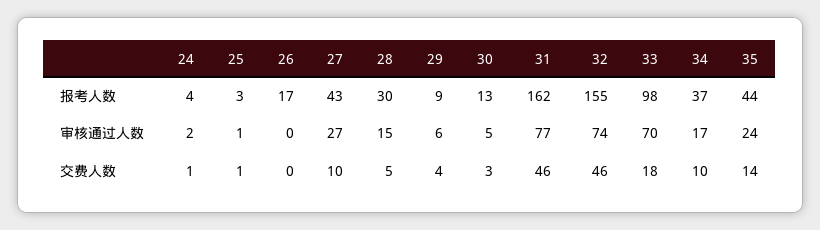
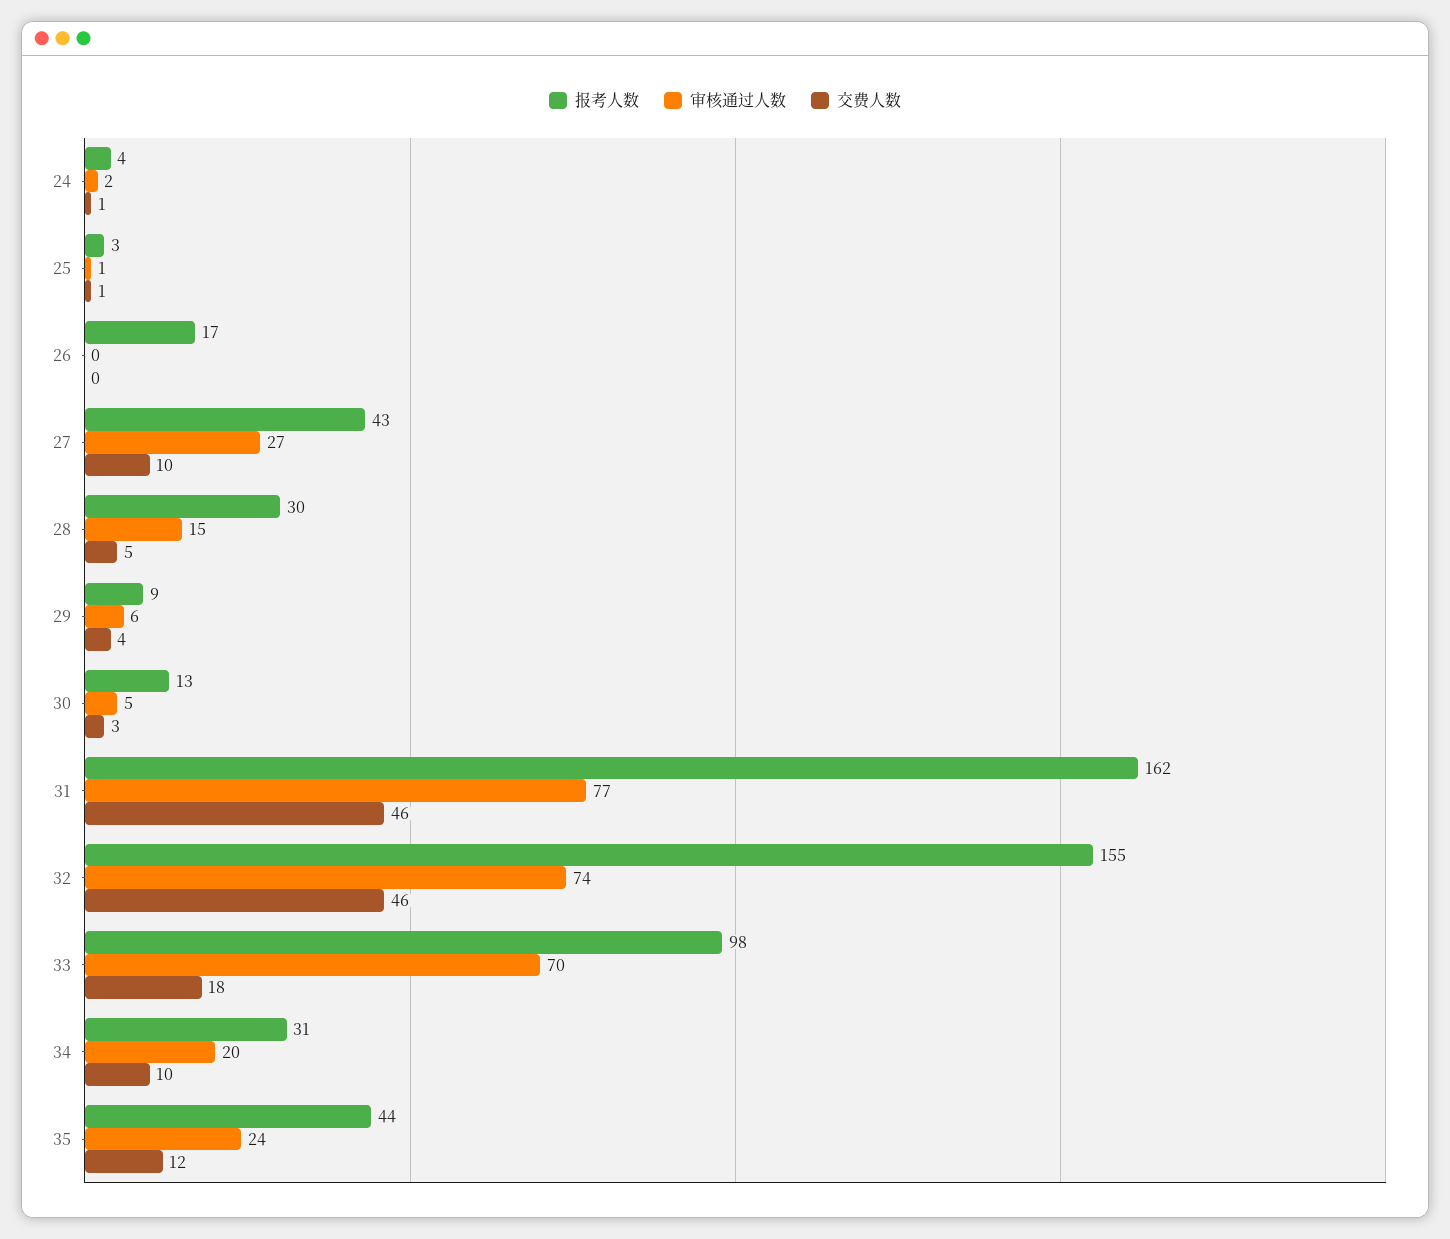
报考人数, 34: 37 -> 31
审核通过人数, 34: 17 -> 20
交费人数, 35: 14 -> 12

